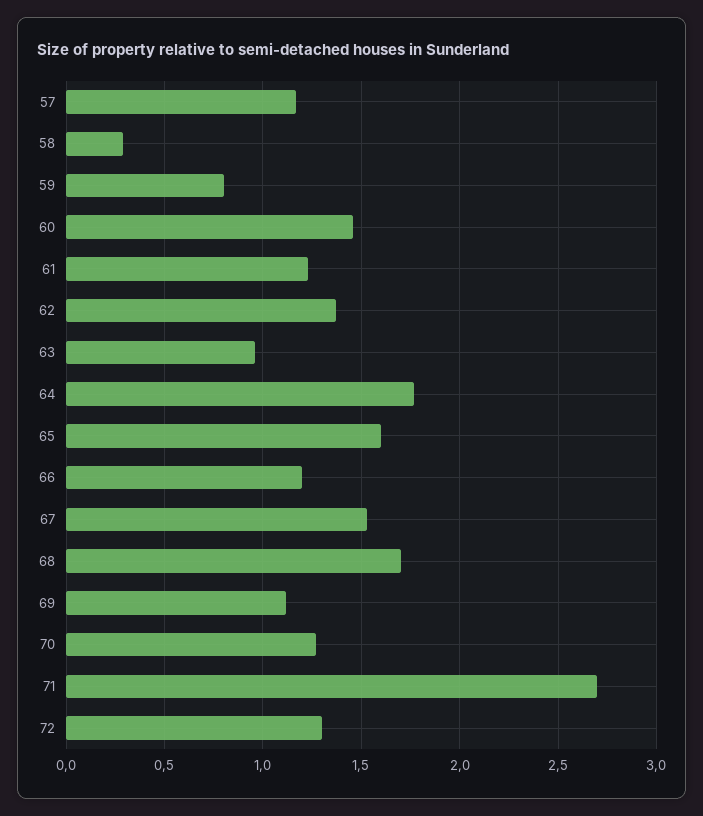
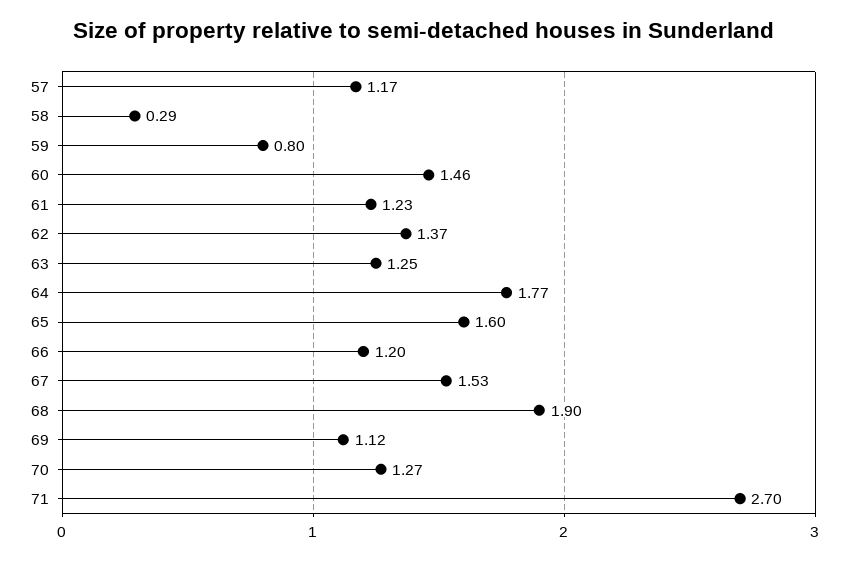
63: 0.95 -> 1.25
68: 1.7 -> 1.9
72: 1.3 -> none

